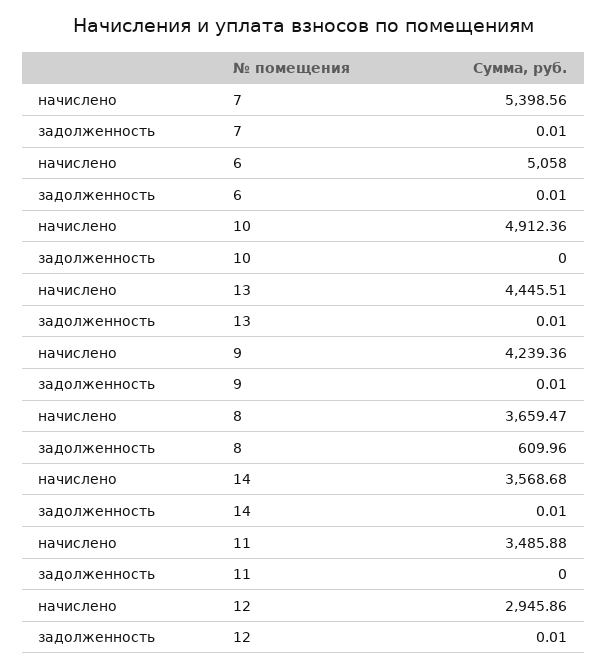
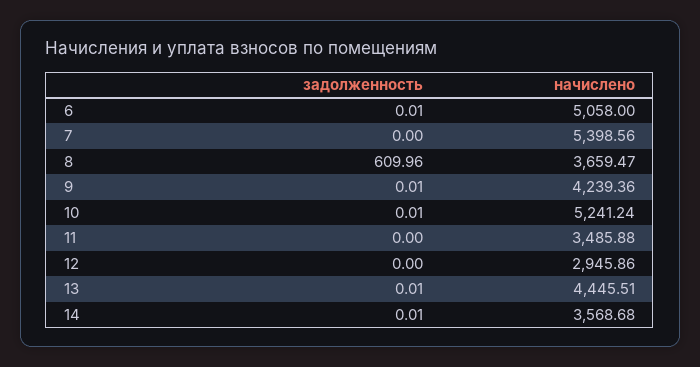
задолженность, 7: 0.01 -> 0
начислено, 10: 4912.36 -> 5241.24
задолженность, 10: 0 -> 0.01
задолженность, 12: 0.01 -> 0

